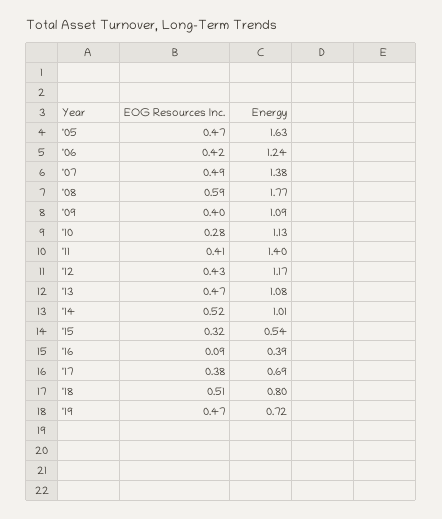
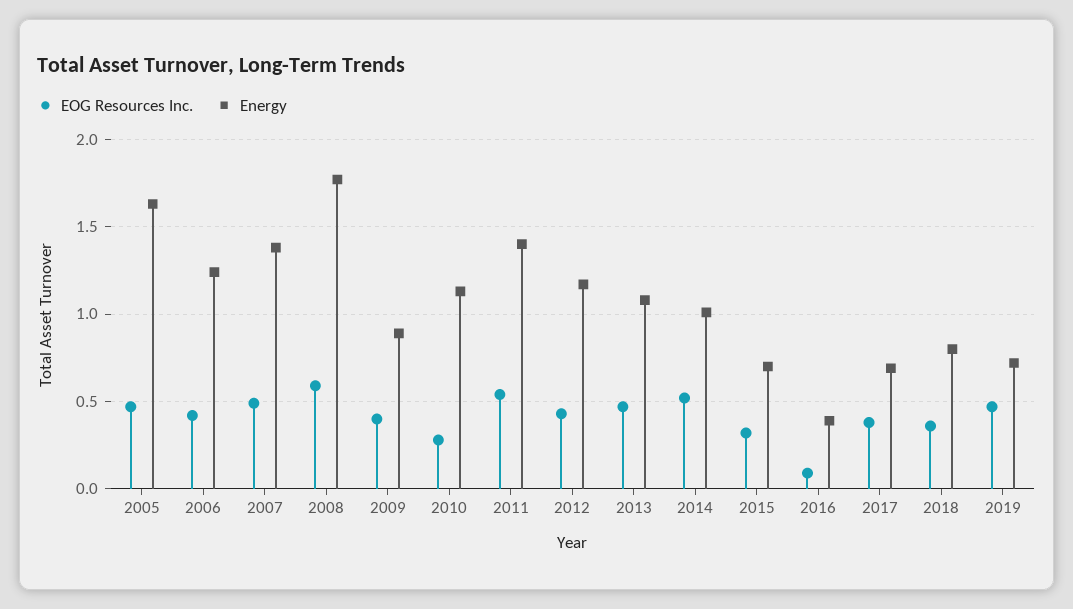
Energy, '09: 1.09 -> 0.9
EOG Resources Inc., '11: 0.41 -> 0.55
Energy, '15: 0.54 -> 0.7
EOG Resources Inc., '18: 0.51 -> 0.35

